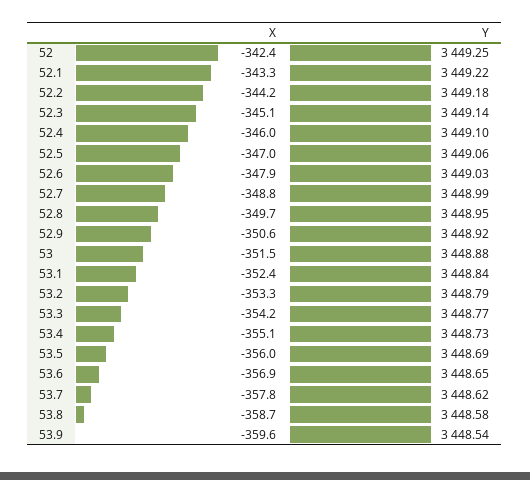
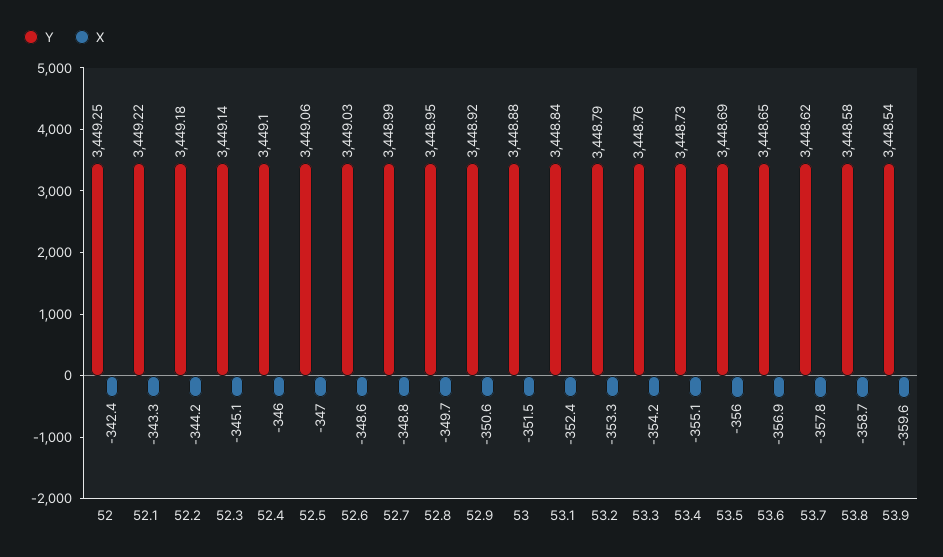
X, 52.6: -347.9 -> -348.6
Y, 53.3: 3448.77 -> 3448.76

